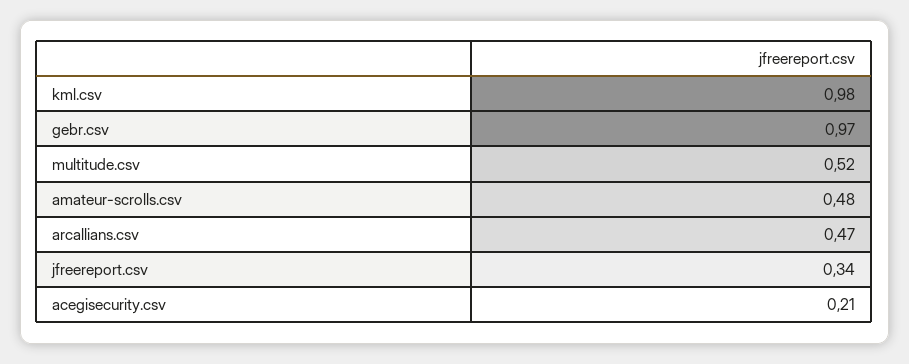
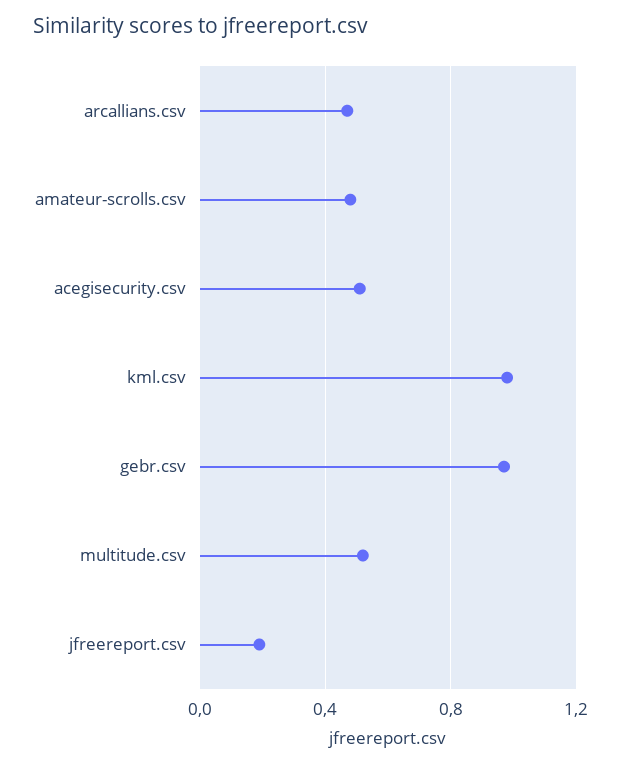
jfreereport.csv: 0.34 -> 0.2
acegisecurity.csv: 0.21 -> 0.5

